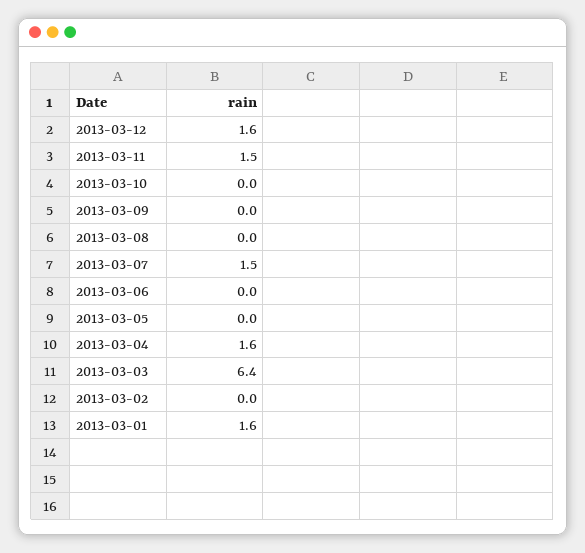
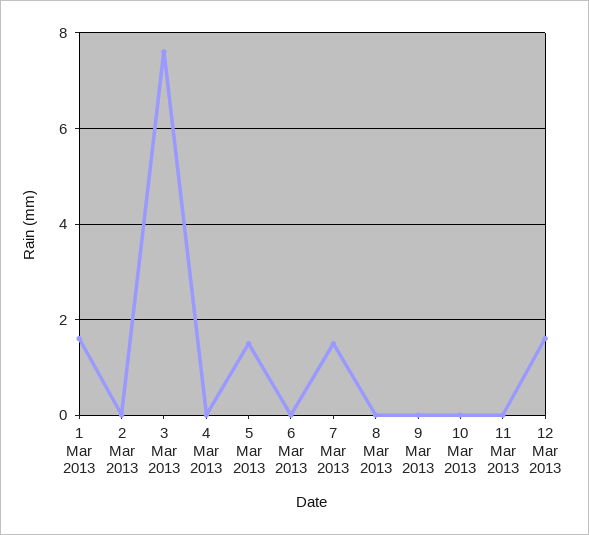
2013-03-11: 1.5 -> 0
2013-03-05: 0 -> 1.5
2013-03-04: 1.6 -> 0
2013-03-03: 6.4 -> 7.5

